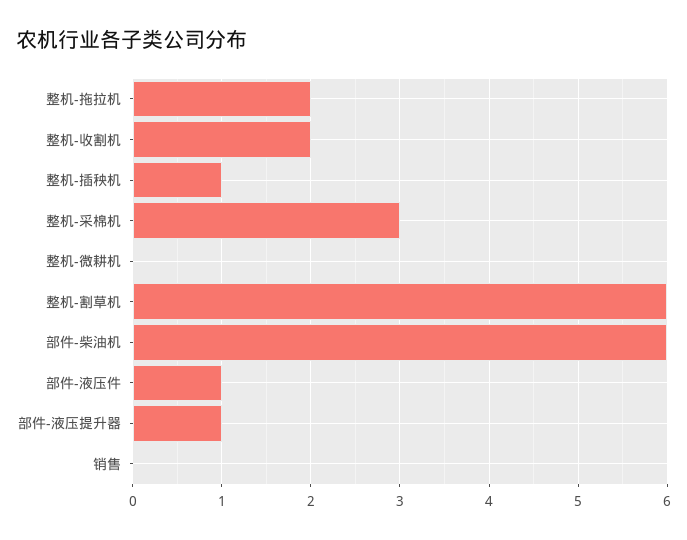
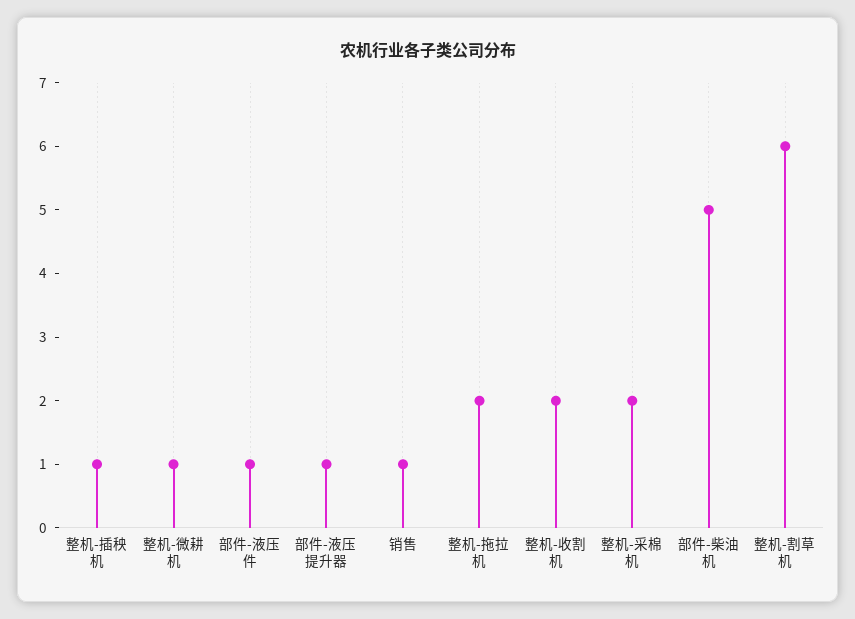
整机-采棉机: 3 -> 2
整机-微耕机: 0 -> 1
部件-柴油机: 6 -> 5
销售: 0 -> 1

